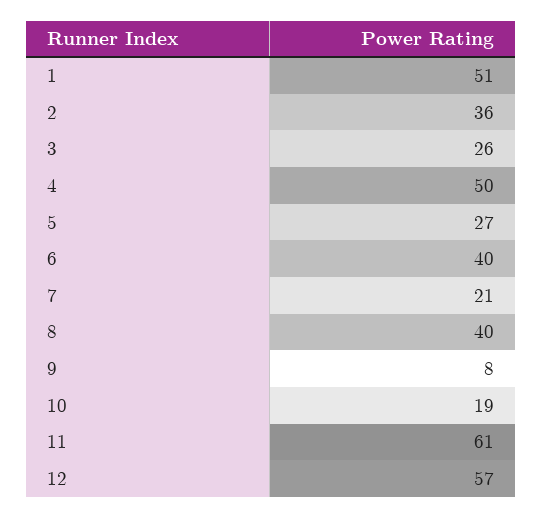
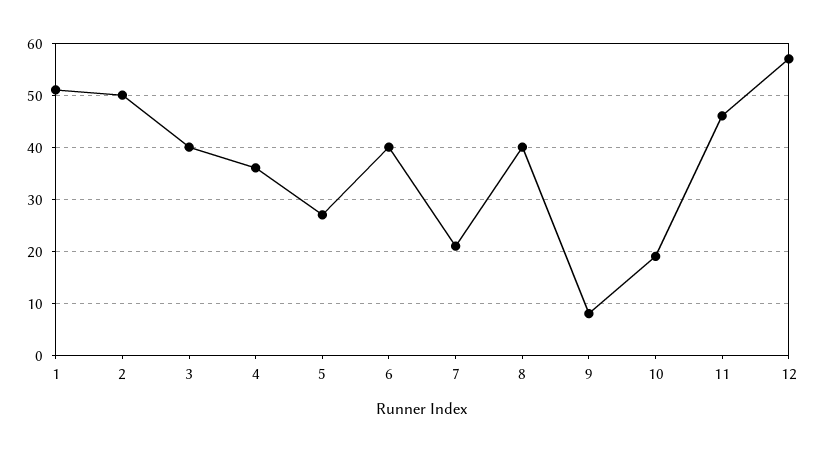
2: 36 -> 50
3: 26 -> 40
4: 50 -> 35
11: 61 -> 45

